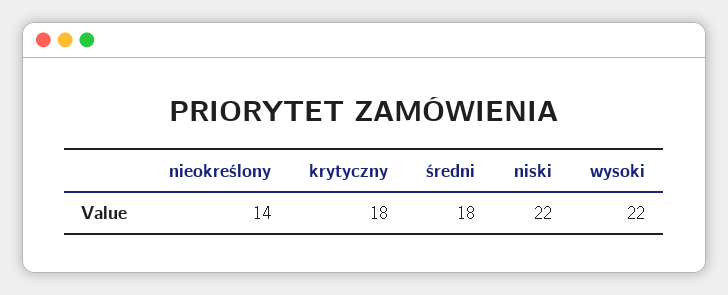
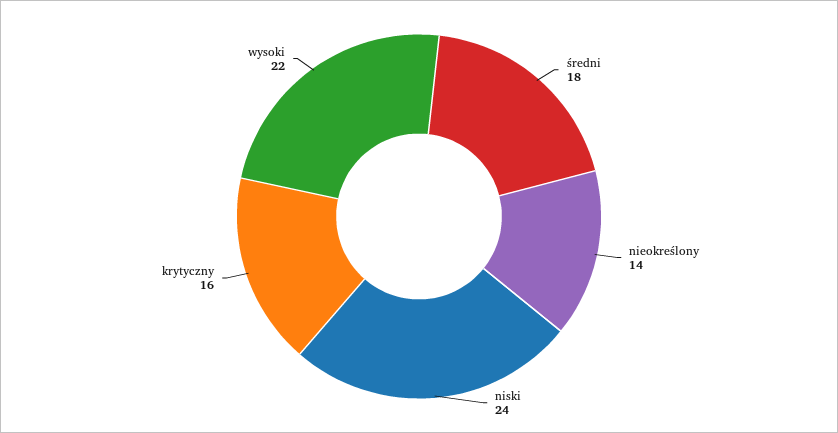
krytyczny: 18 -> 16
niski: 22 -> 24

